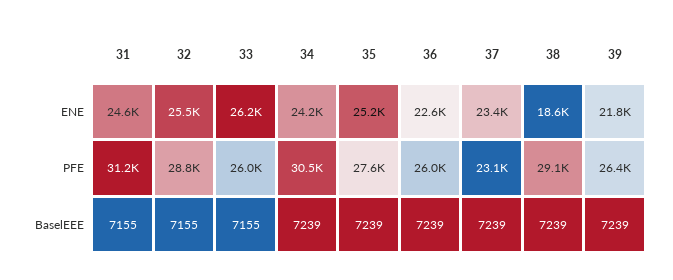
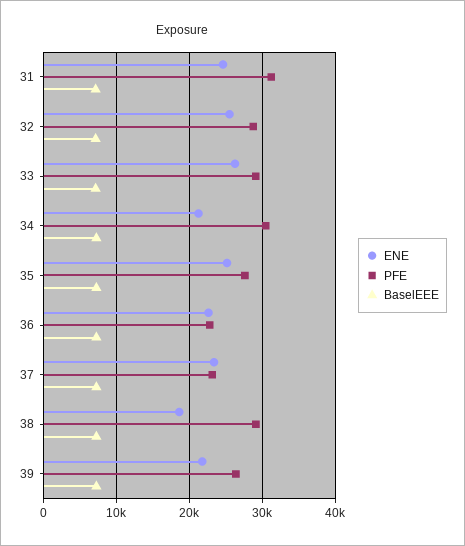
ENE, 34: 24200 -> 21000
PFE, 33: 26000 -> 29000
PFE, 36: 26000 -> 23000

